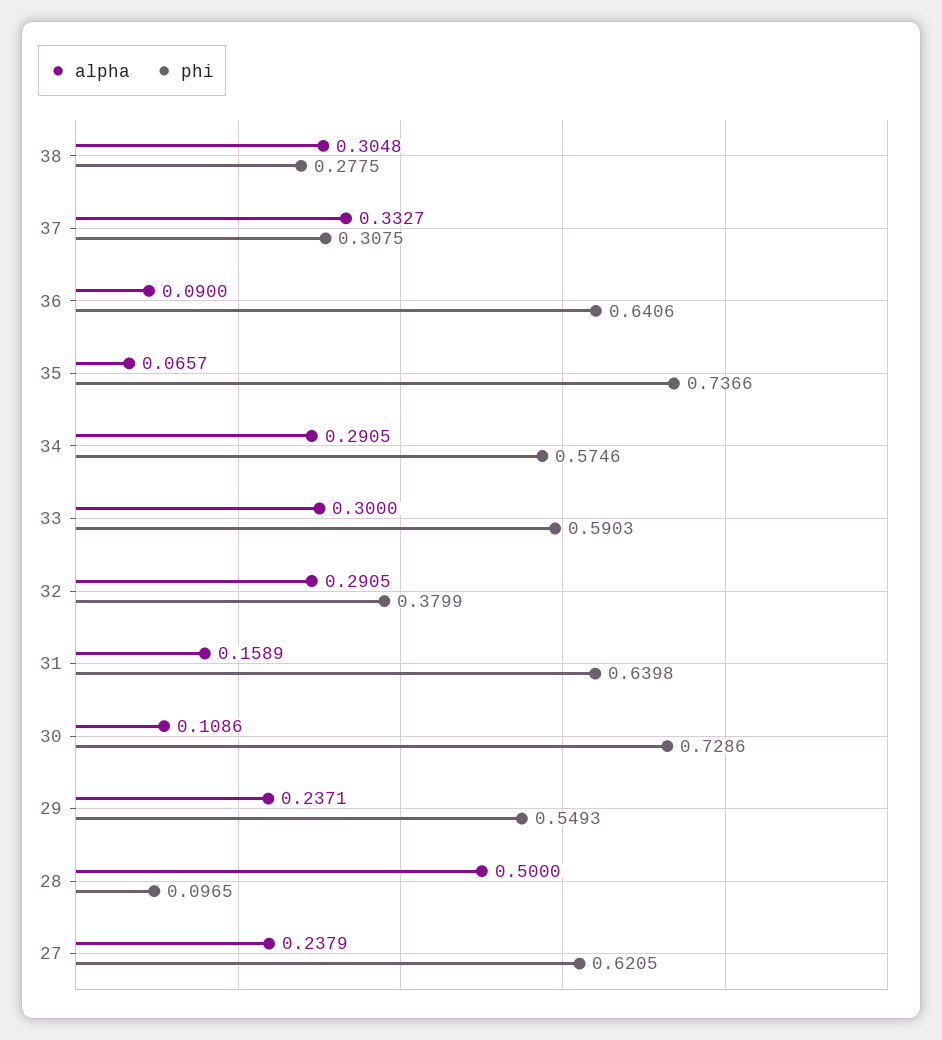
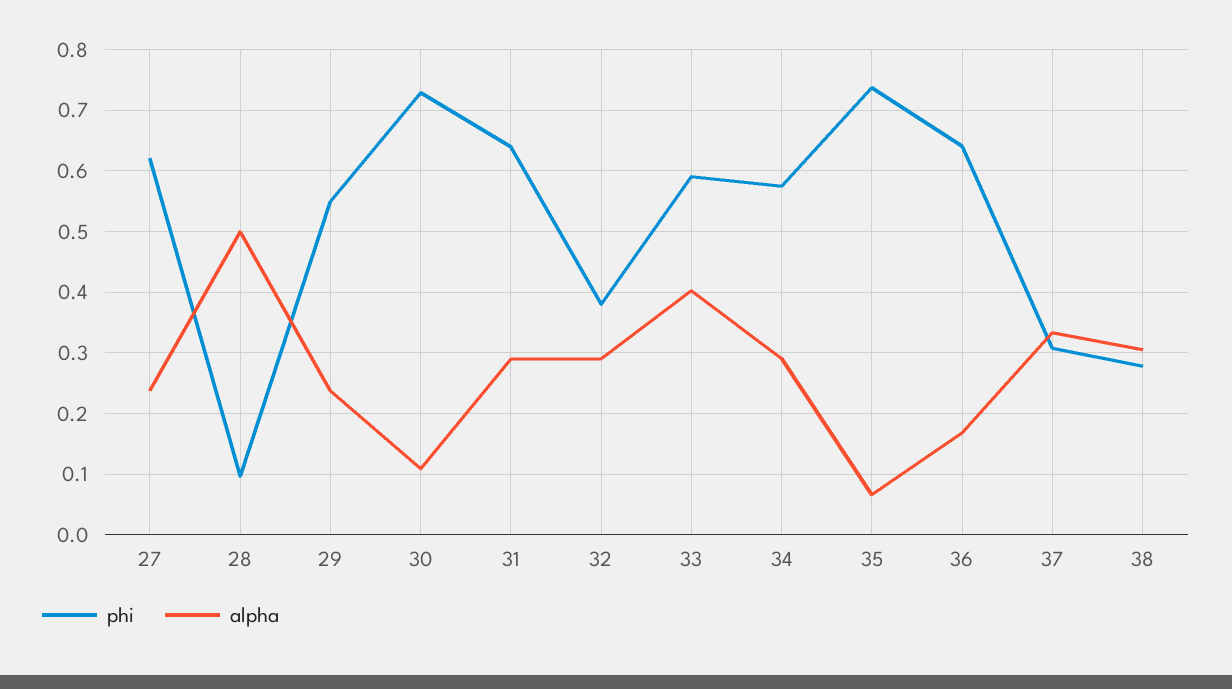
alpha, 36: 0.09 -> 0.17
alpha, 33: 0.3 -> 0.4
alpha, 31: 0.1589 -> 0.29

